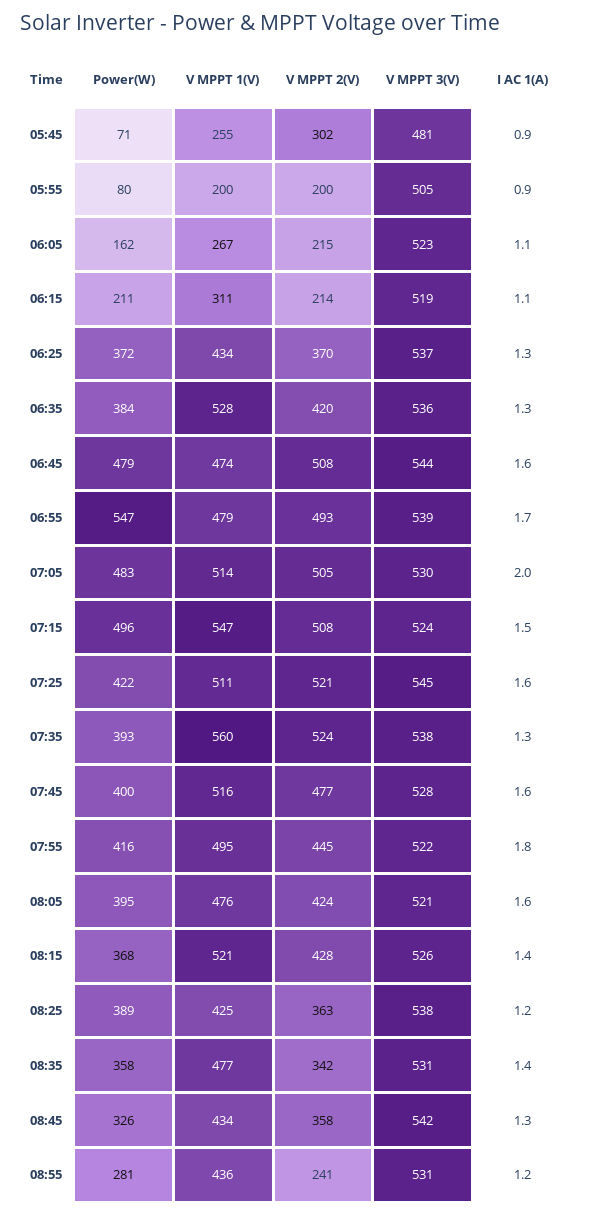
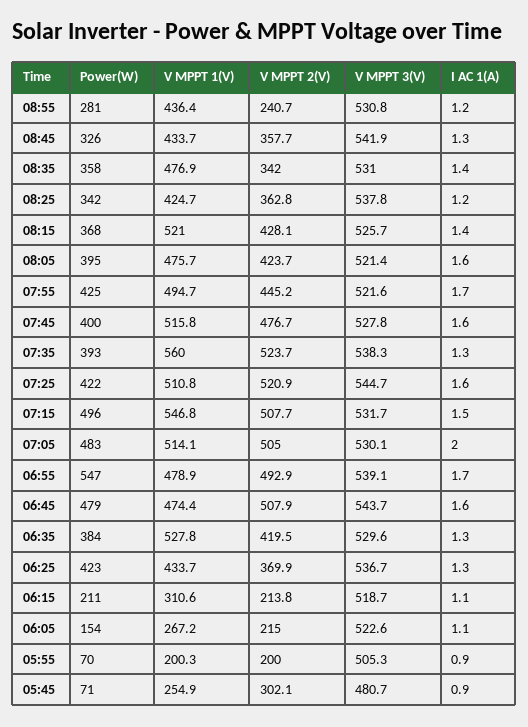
Power(W), 05:55: 80 -> 70
Power(W), 06:05: 162 -> 154
Power(W), 06:25: 372 -> 423
V MPPT 3(V), 06:35: 536 -> 529.6
V MPPT 3(V), 07:15: 524 -> 531.7
Power(W), 07:55: 416 -> 425
I AC 1(A), 07:55: 1.8 -> 1.7
Power(W), 08:25: 389 -> 342

